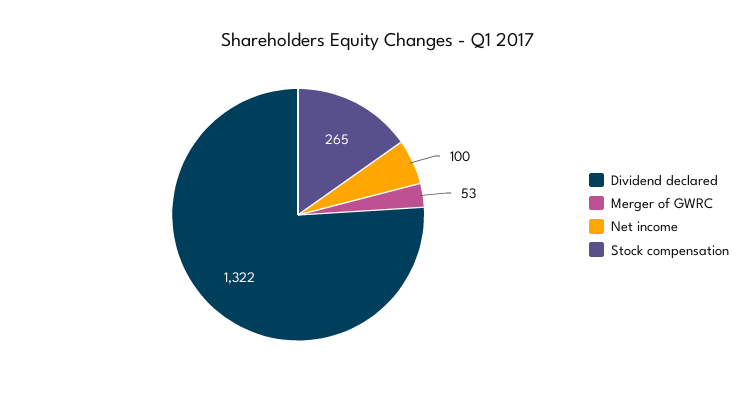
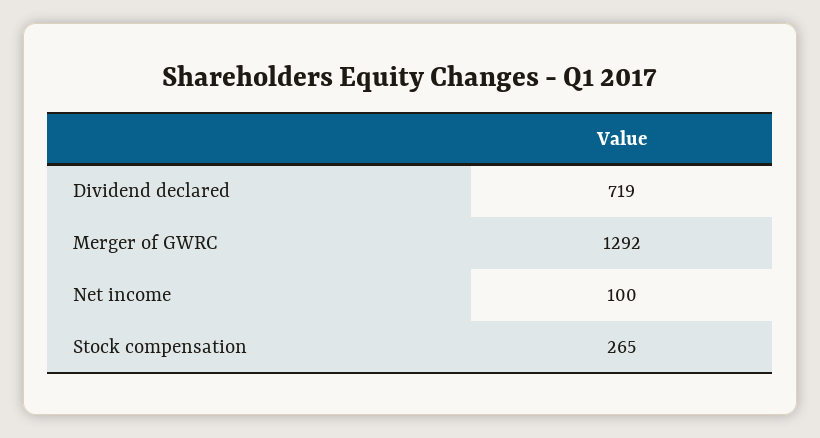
Dividend declared: 1322 -> 719
Merger of GWRC: 53 -> 1292

